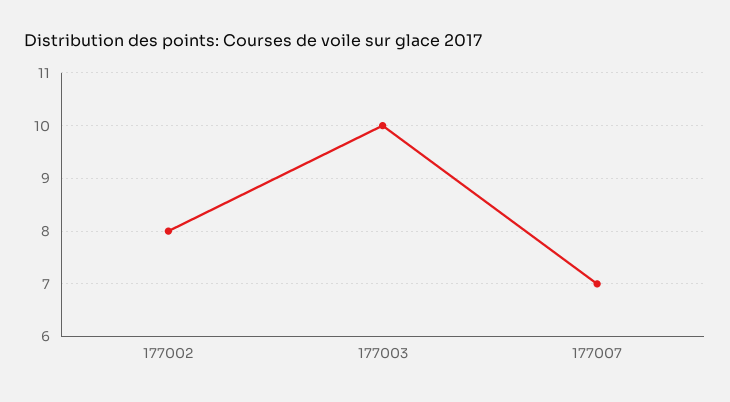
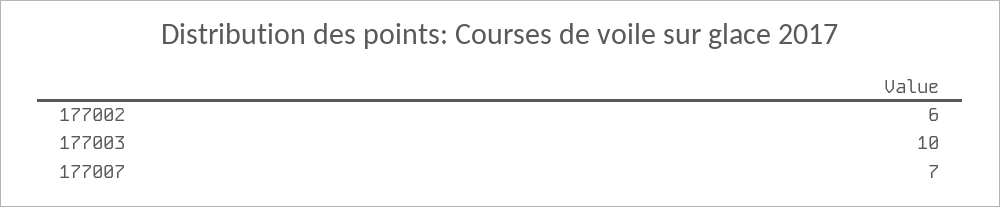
177002: 8 -> 6

